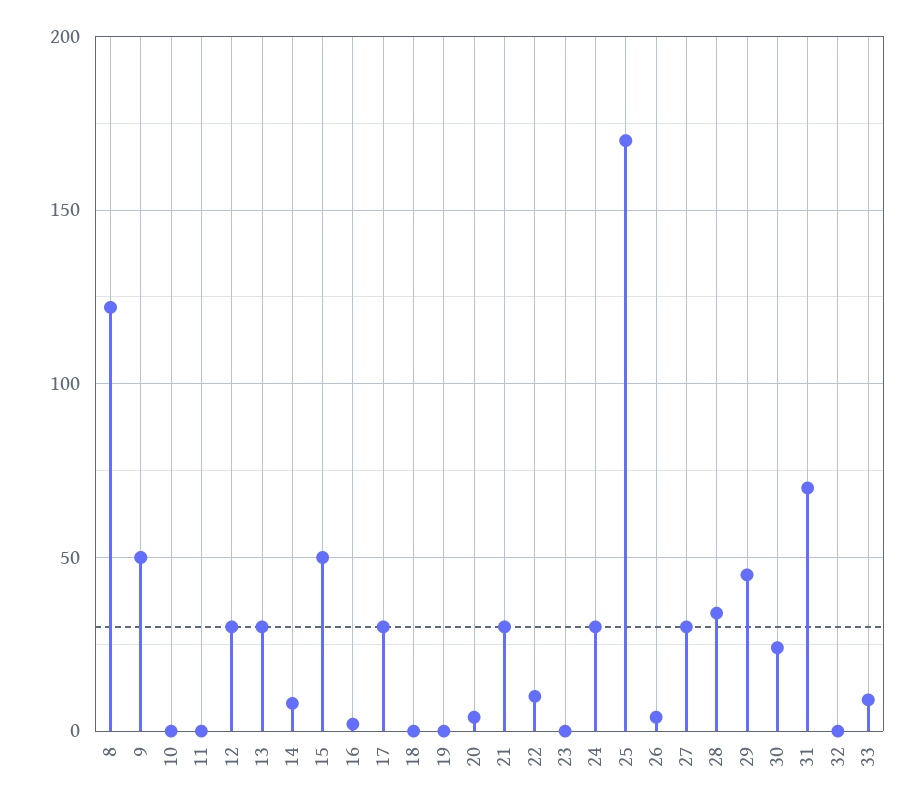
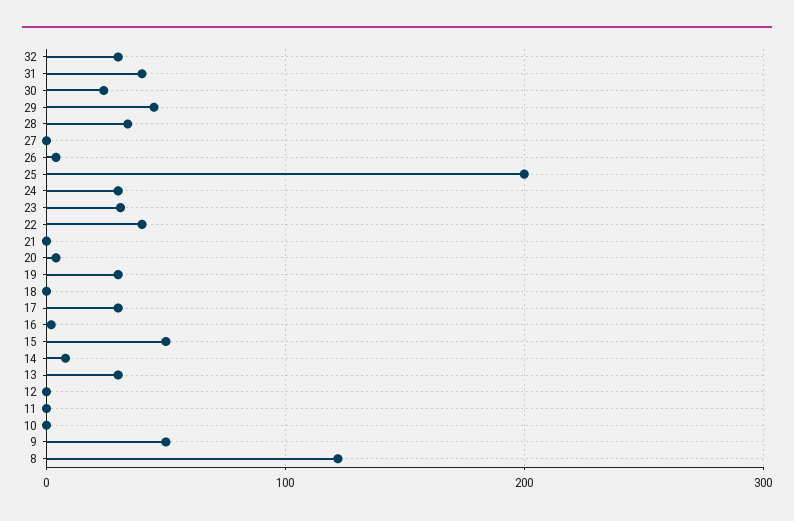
12: 30 -> 0
19: 0 -> 30
21: 30 -> 0
22: 10 -> 40
23: 0 -> 30
25: 170 -> 200
27: 30 -> 0
31: 70 -> 40
32: 0 -> 30
33: 10 -> none

